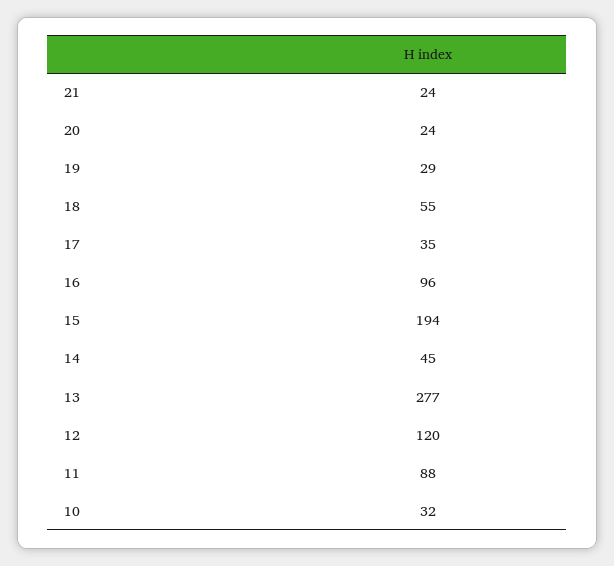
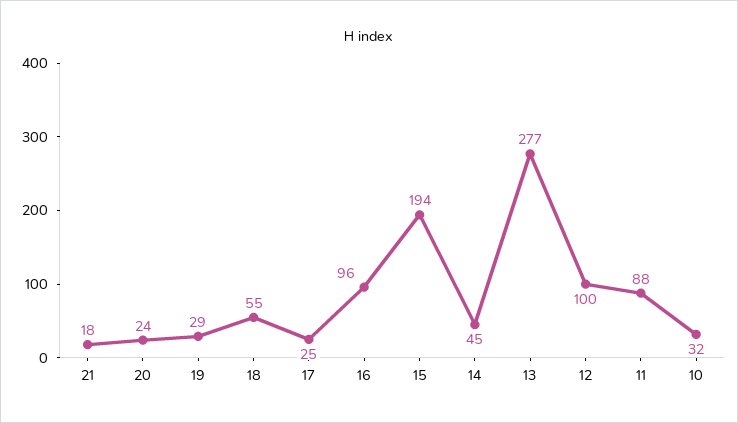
21: 24 -> 18
17: 35 -> 25
12: 120 -> 100

